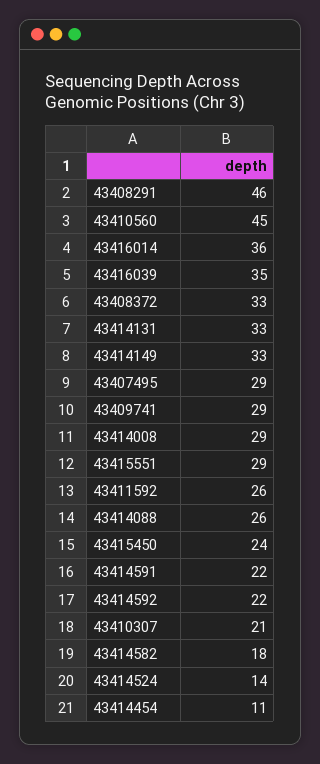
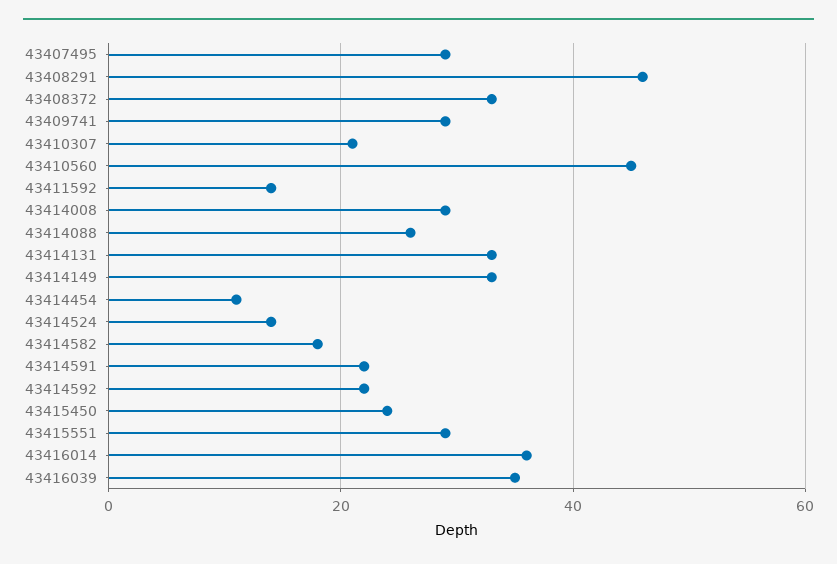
43411592: 26 -> 15

